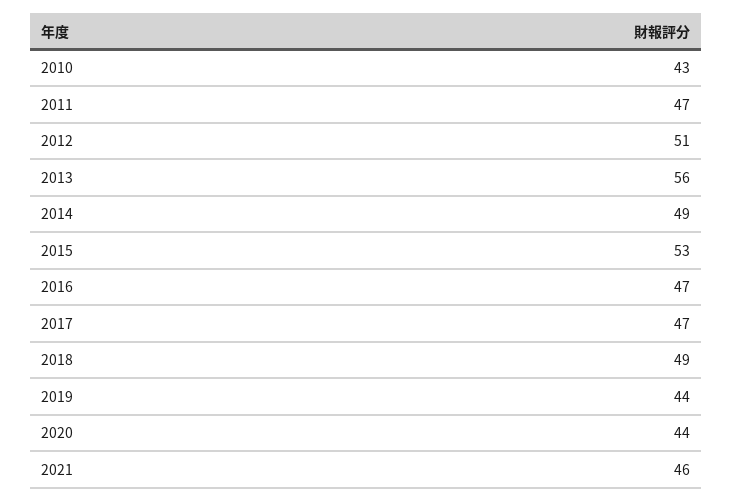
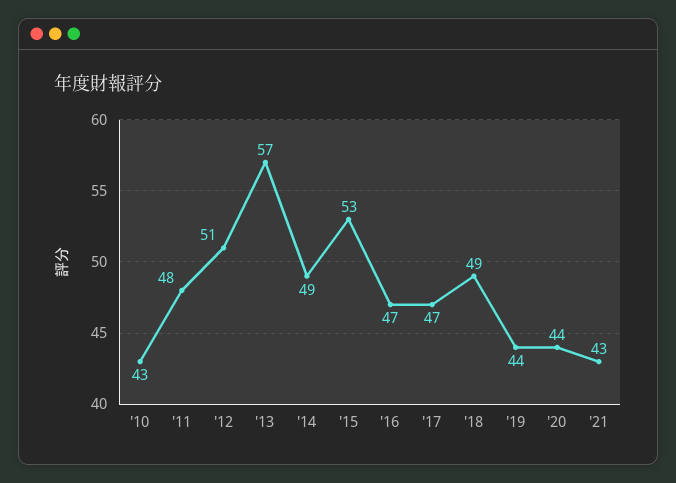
2011: 47 -> 48
2013: 56 -> 57
2021: 46 -> 43

